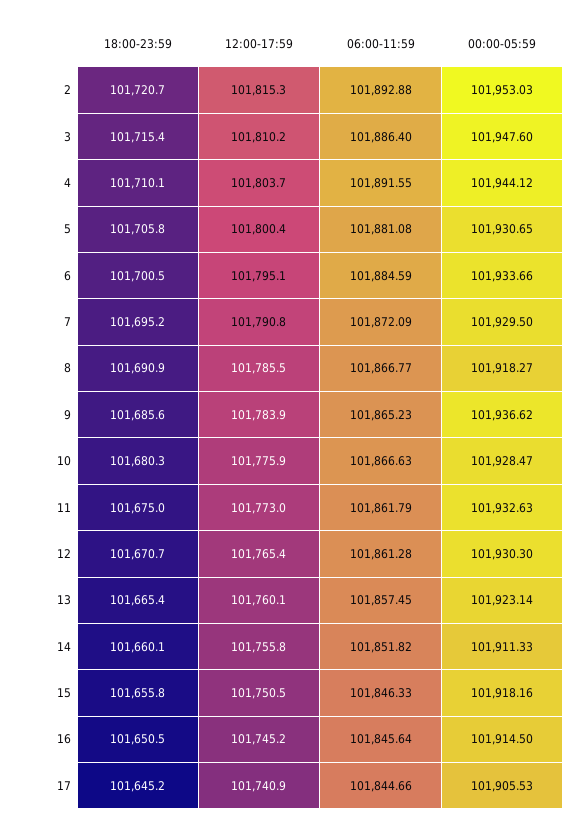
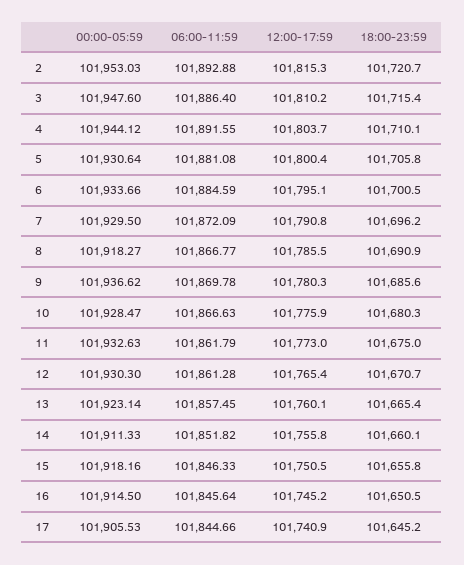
00:00-05:59, 5: 101930.65 -> 101930.64
18:00-23:59, 7: 101695.2 -> 101696.2
12:00-17:59, 9: 101783.9 -> 101780.3
06:00-11:59, 9: 101865.23 -> 101869.78

